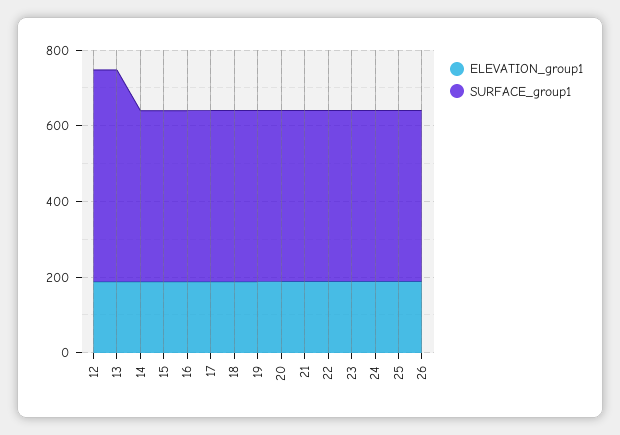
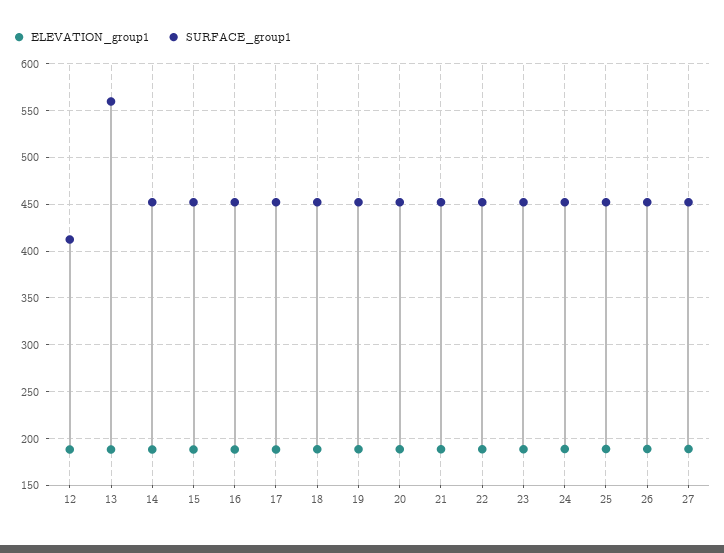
SURFACE_group1, 12: 550 -> 410
ELEVATION_group1, 27: none -> 190
SURFACE_group1, 27: none -> 450

